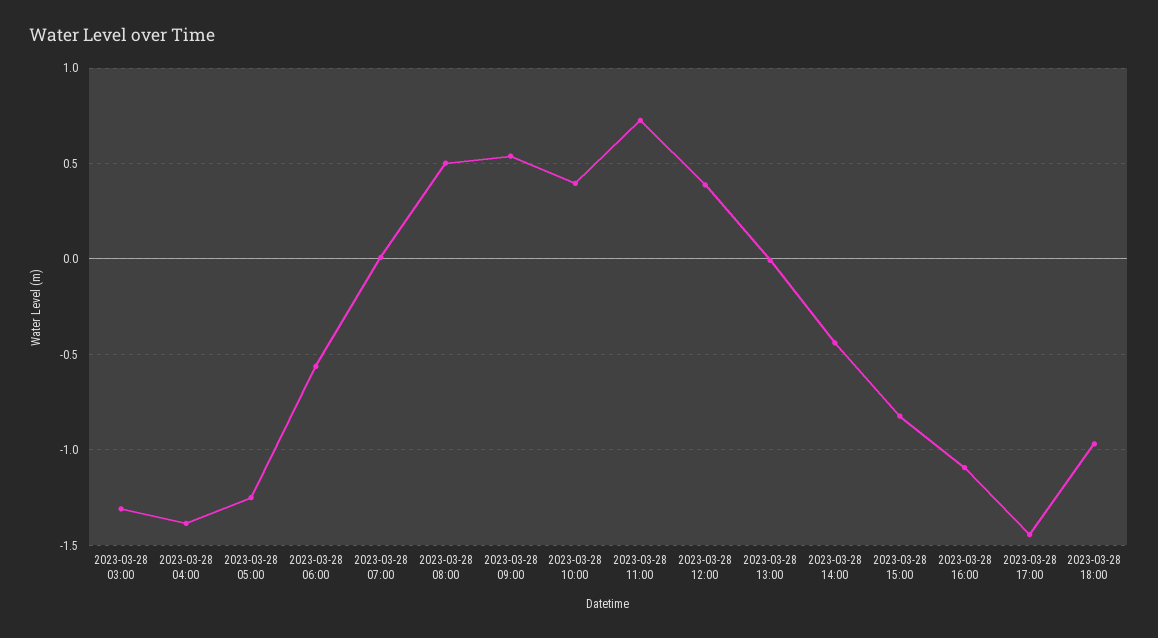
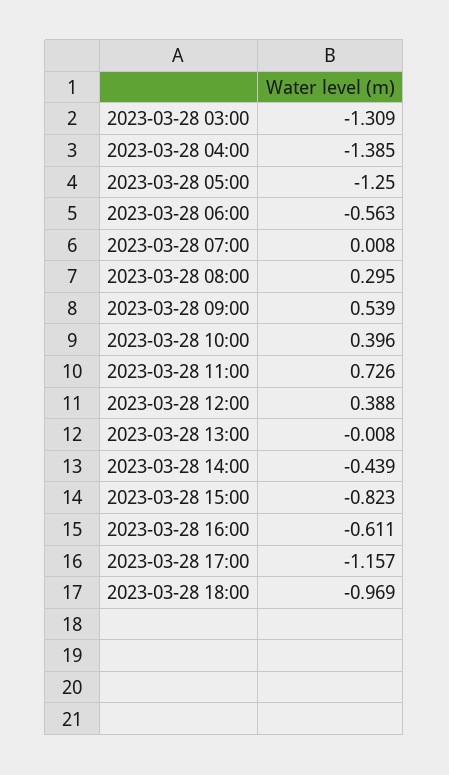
2023-03-28 08:00: 0.5 -> 0.295
2023-03-28 16:00: -1.1 -> -0.611
2023-03-28 17:00: -1.45 -> -1.157

